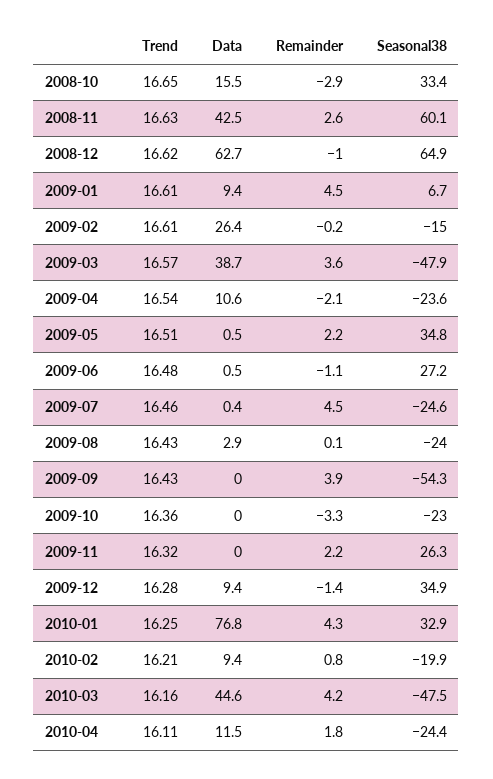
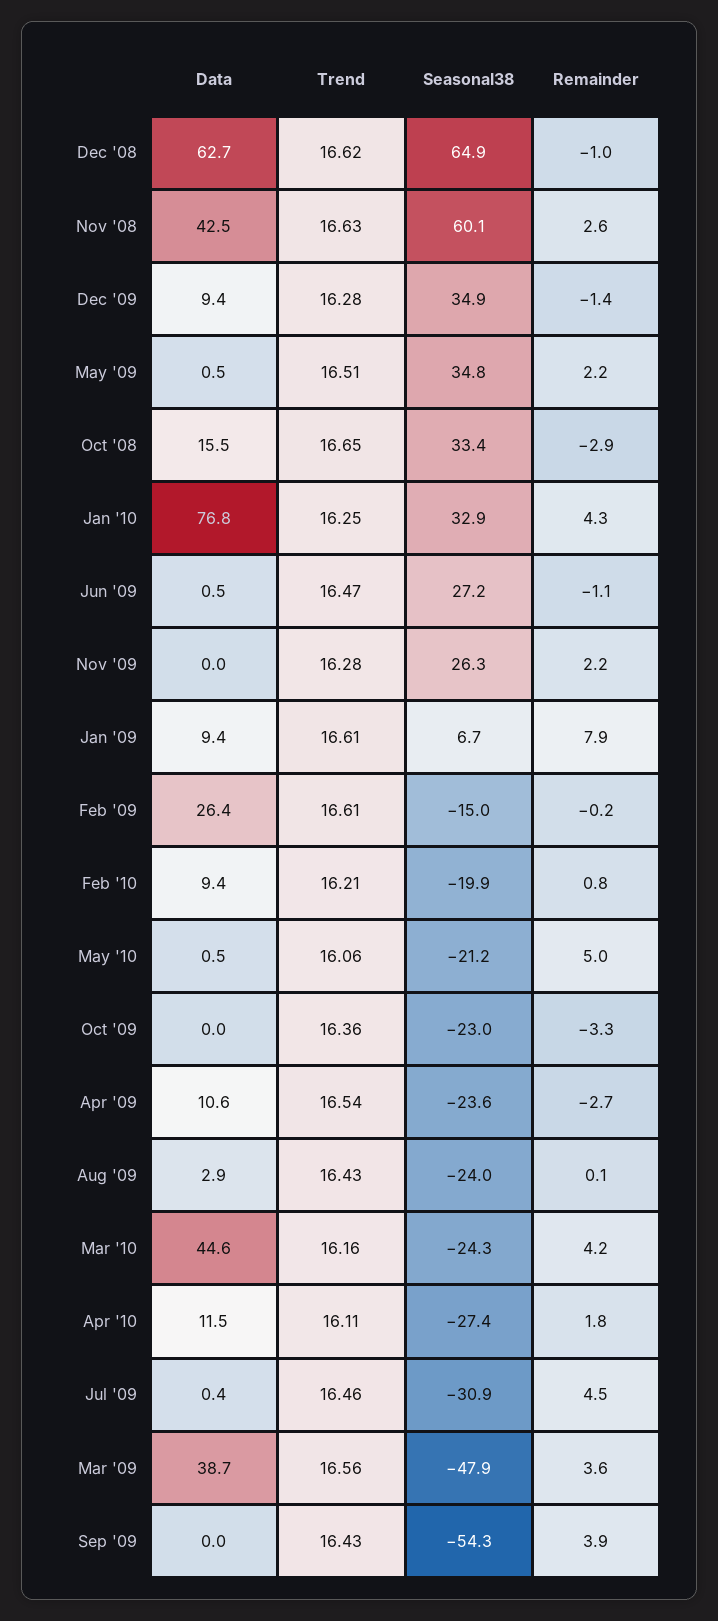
Remainder, 2009-01: 4.5 -> 7.9
Trend, 2009-03: 16.57 -> 16.56
Remainder, 2009-04: -2.1 -> -2.7
Trend, 2009-06: 16.48 -> 16.47
Seasonal38, 2009-07: -24.6 -> -30.9
Trend, 2009-11: 16.32 -> 16.28
Seasonal38, 2010-03: -47.5 -> -24.3
Seasonal38, 2010-04: -24.4 -> -27.4
Data, May '10: none -> 0.5
Trend, May '10: none -> 16.06
Seasonal38, May '10: none -> -21.2
Remainder, May '10: none -> 5

